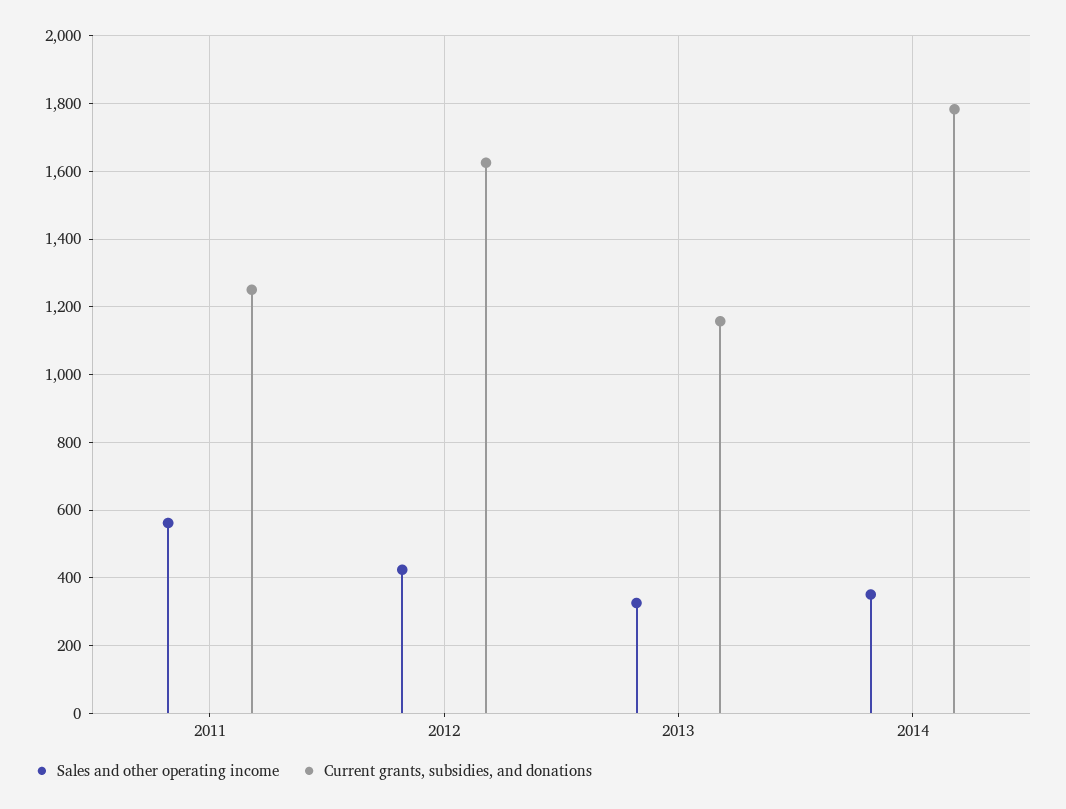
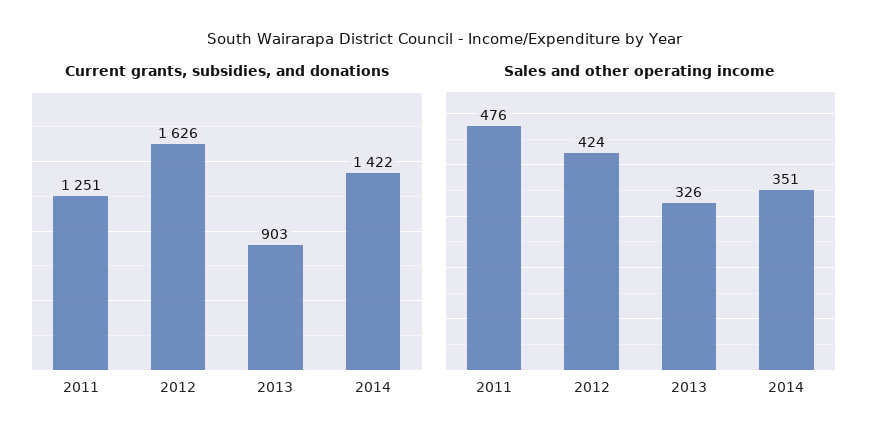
Sales and other operating income, 2011: 560 -> 476
Current grants, subsidies, and donations, 2013: 1160 -> 903
Current grants, subsidies, and donations, 2014: 1780 -> 1422

